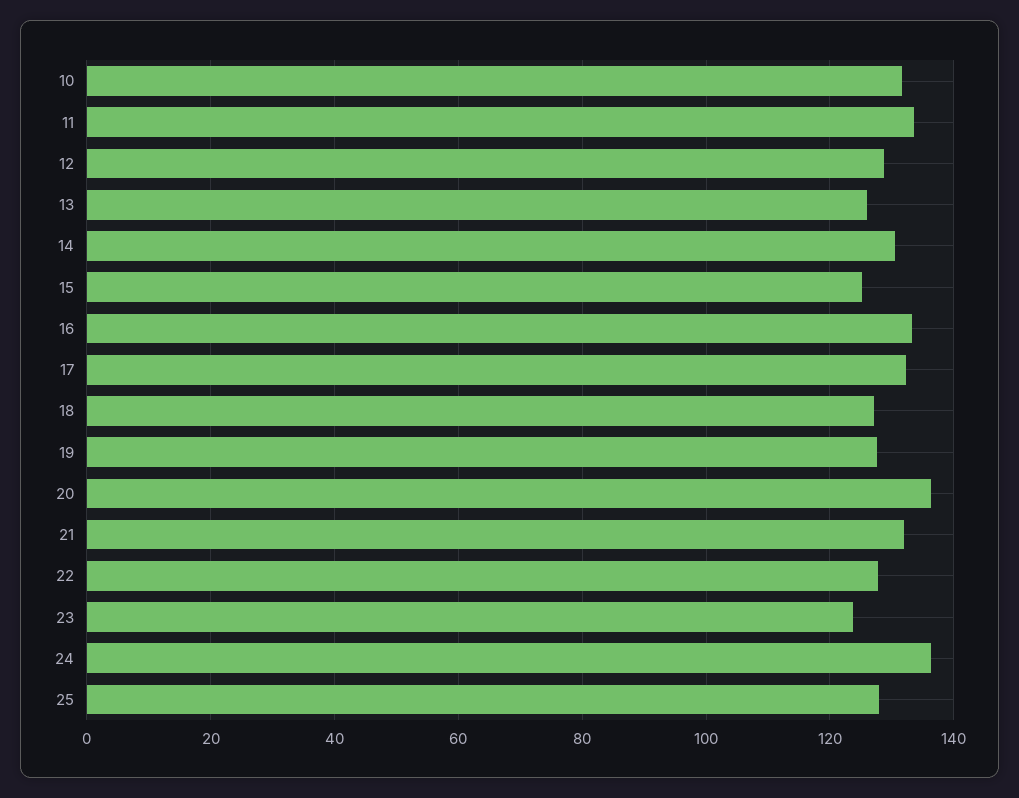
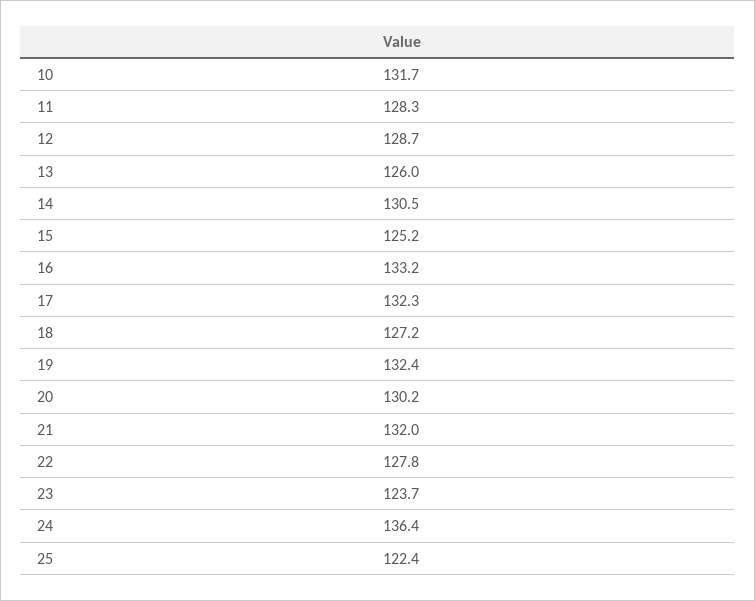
11: 134 -> 128.3
19: 128 -> 132.4
20: 136 -> 130.2
25: 128 -> 122.4

